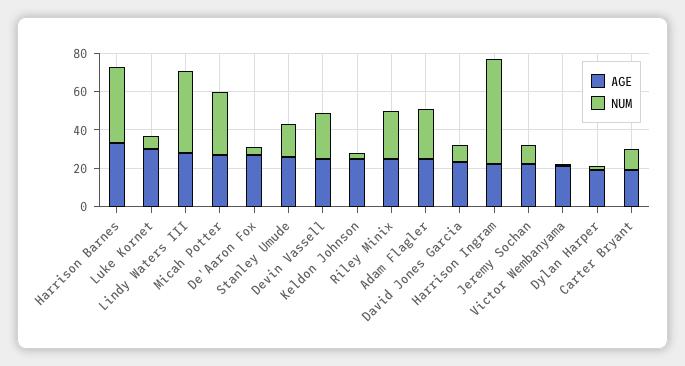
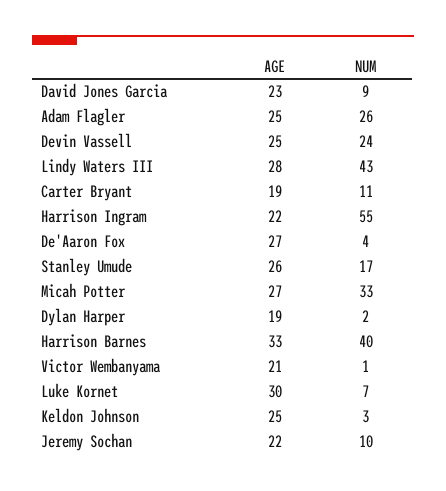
AGE, Riley Minix: 25 -> none
NUM, Riley Minix: 25 -> none

